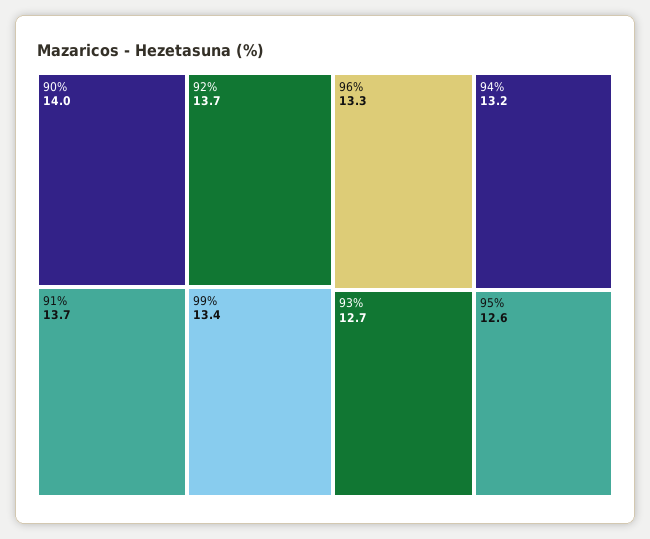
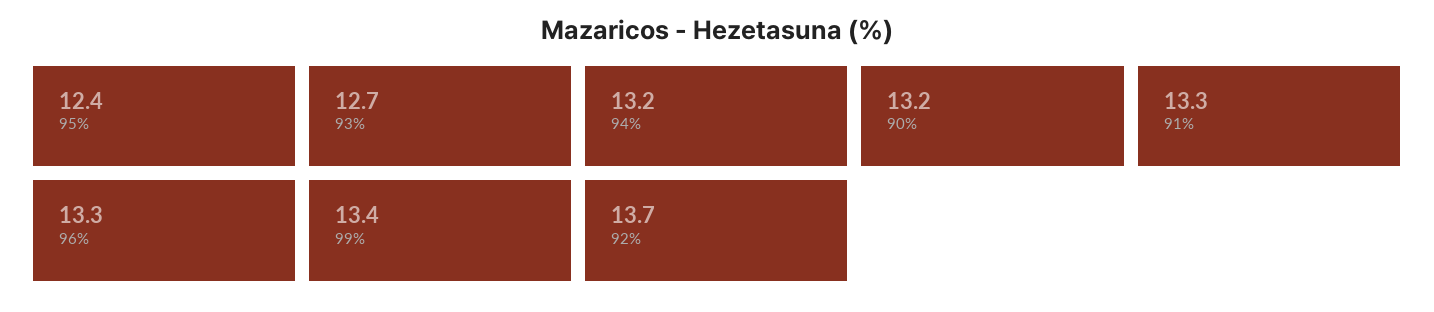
90%: 14 -> 13.2
91%: 13.7 -> 13.3
95%: 12.6 -> 12.4

